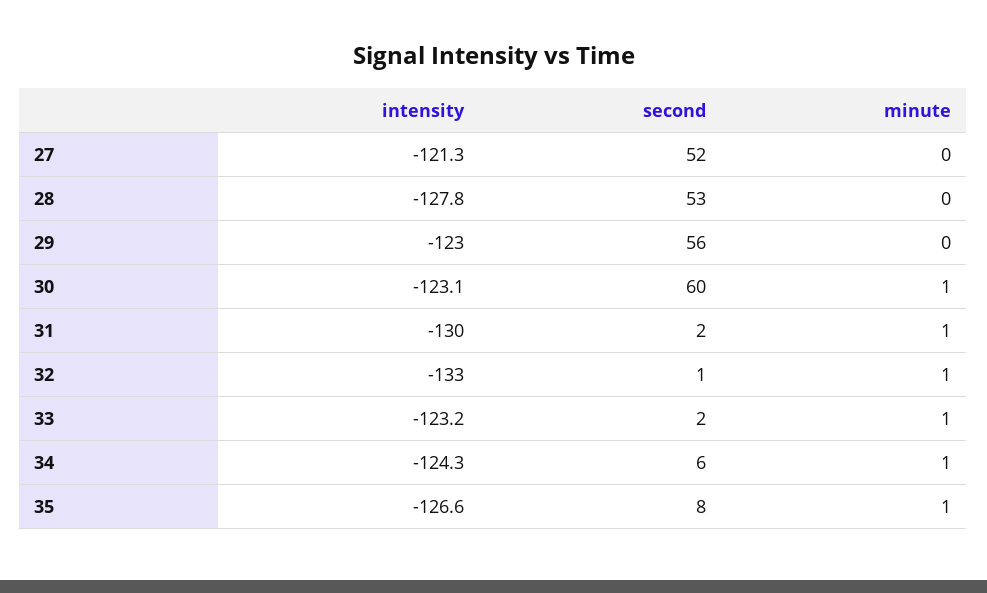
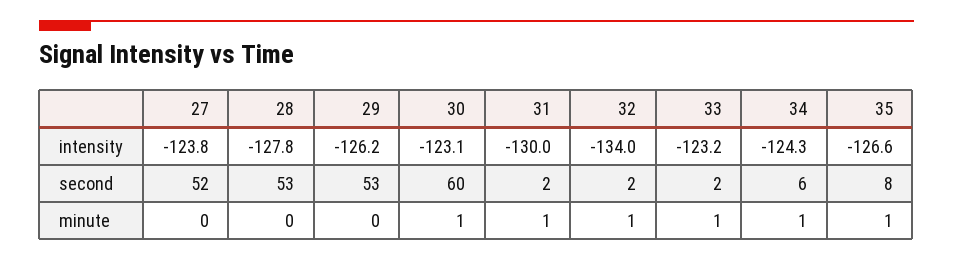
intensity, 27: -121.3 -> -123.8
intensity, 29: -123 -> -126.2
second, 29: 56 -> 53
intensity, 32: -133 -> -134
second, 32: 1 -> 2

